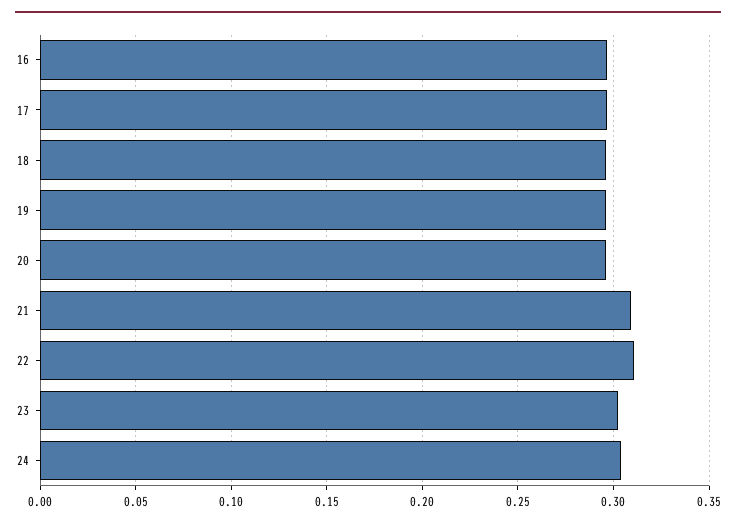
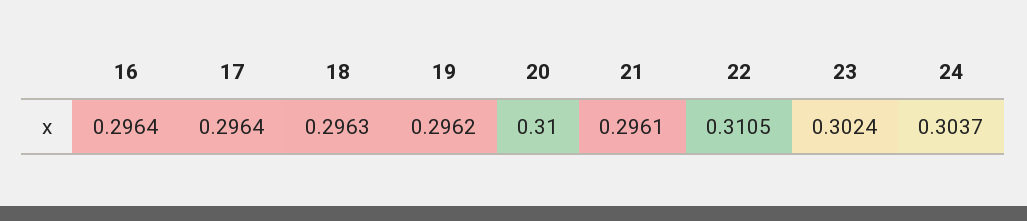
20: 0.295 -> 0.31
21: 0.31 -> 0.2961

